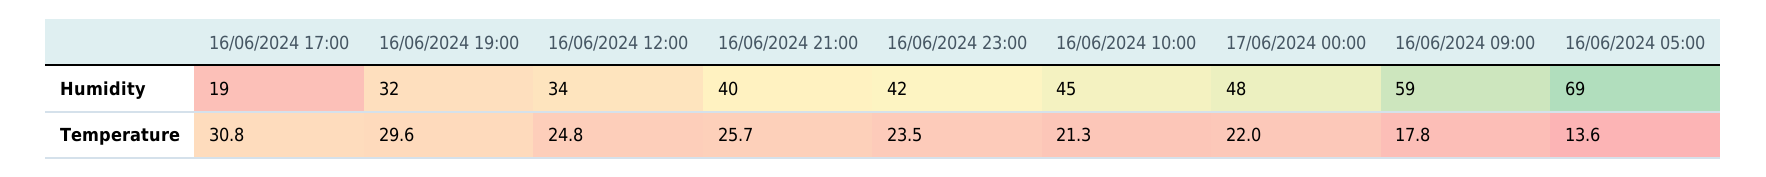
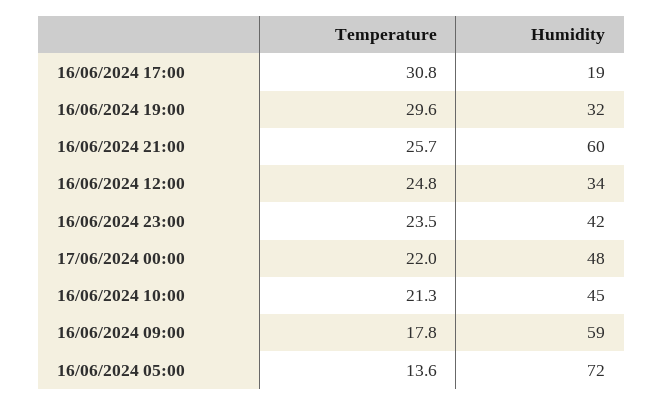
16/06/2024 21:00, Humidity: 40 -> 60
16/06/2024 05:00, Humidity: 69 -> 72

